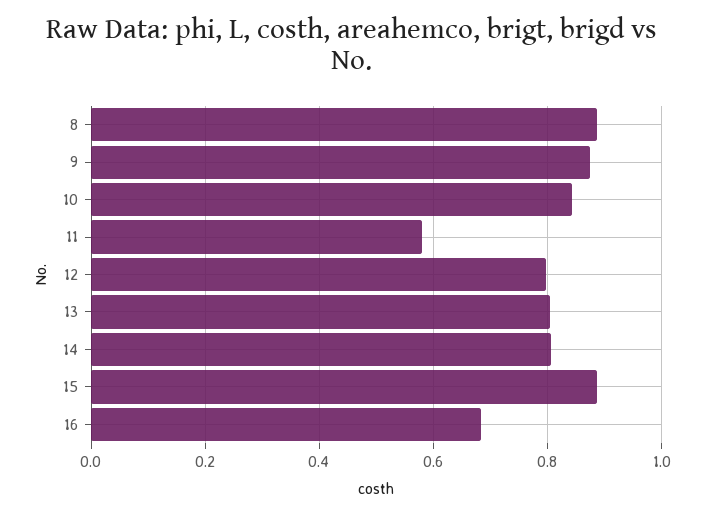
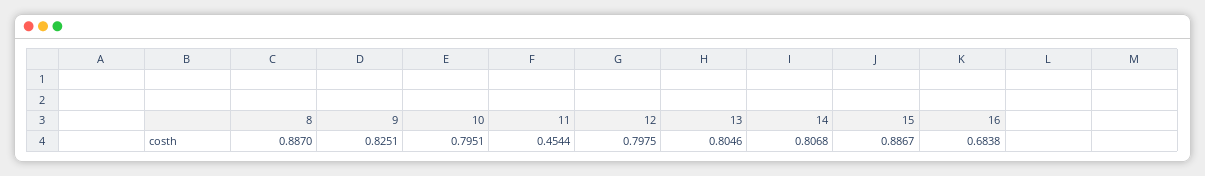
9: 0.88 -> 0.8251
10: 0.84 -> 0.7951
11: 0.58 -> 0.4544

